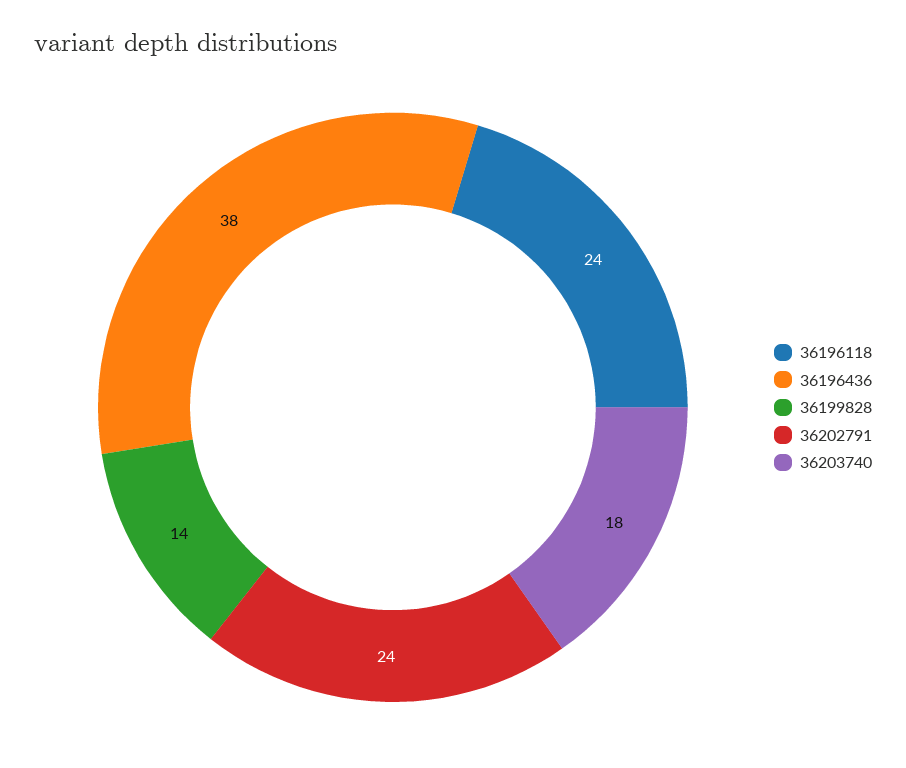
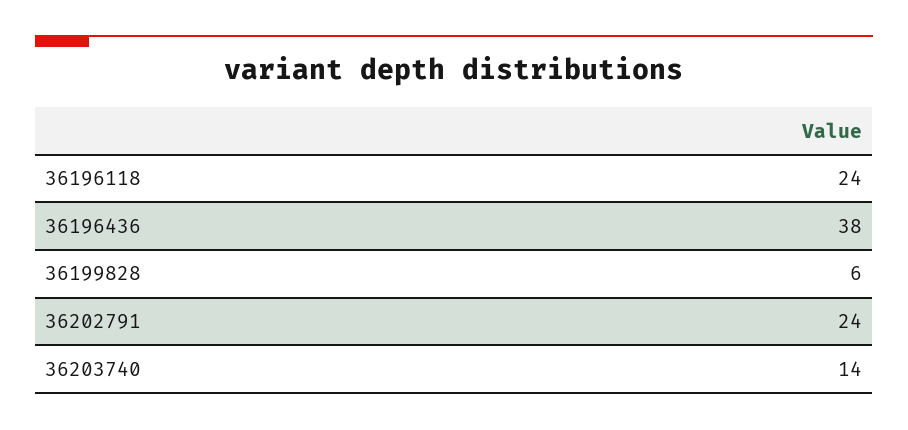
36199828: 14 -> 6
36203740: 18 -> 14

